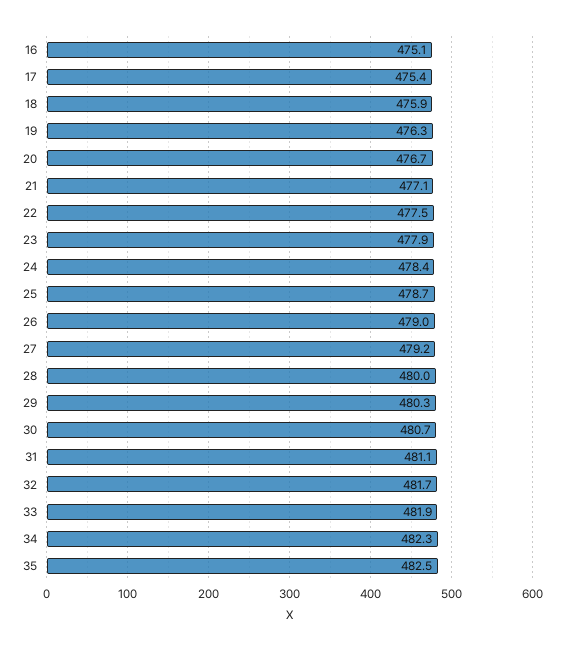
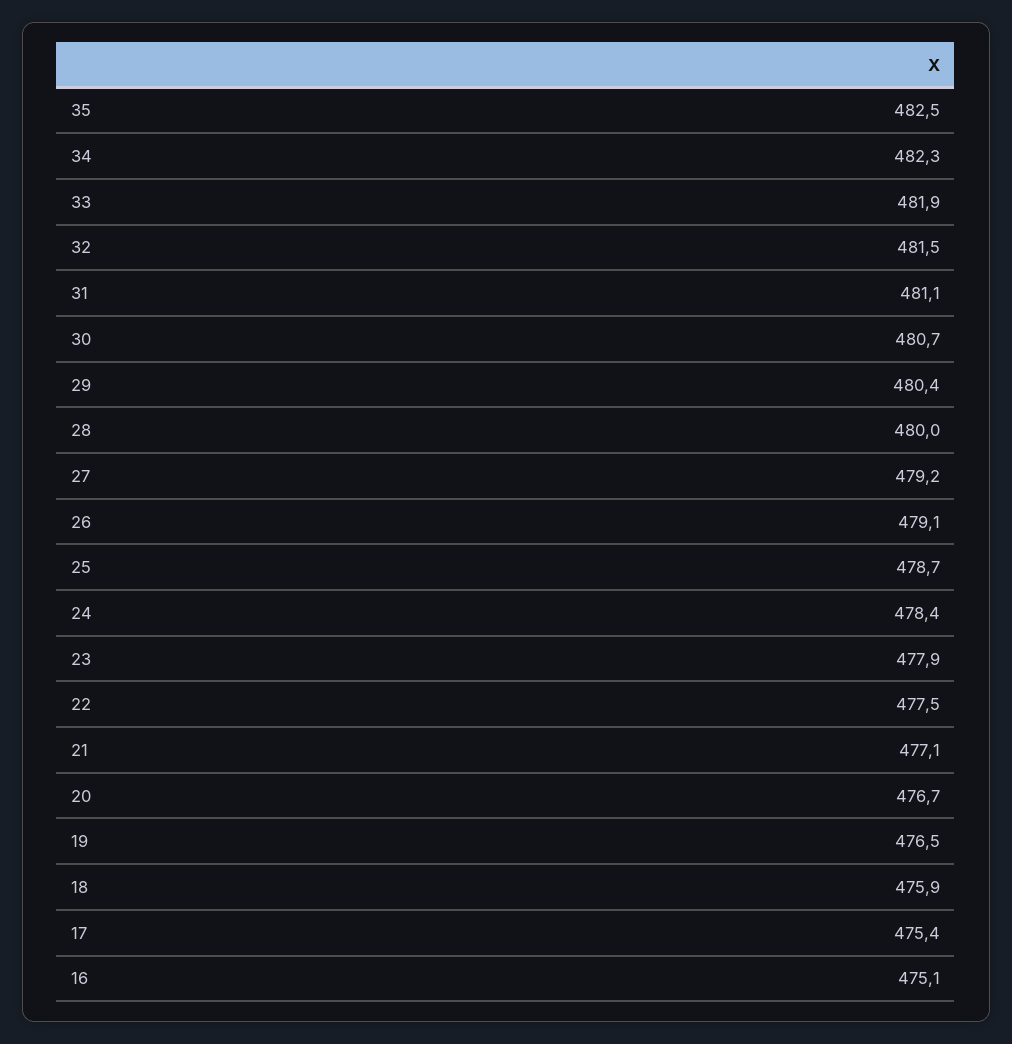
19: 476.3 -> 476.5
26: 479 -> 479.1
29: 480.3 -> 480.4
32: 481.7 -> 481.5

